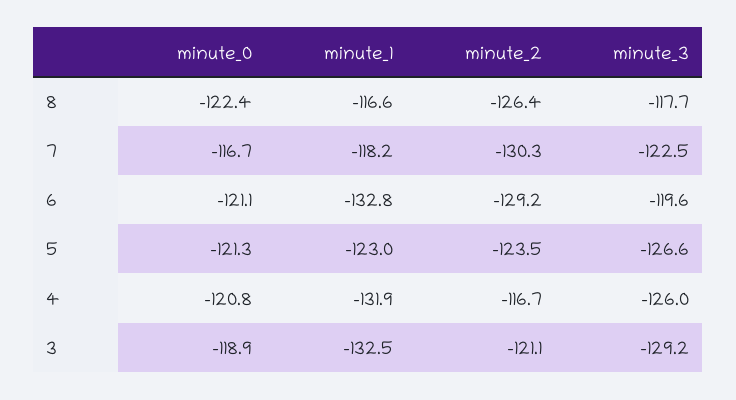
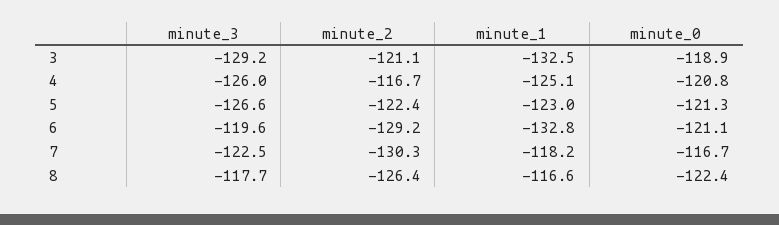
minute_2, 5: -123.5 -> -122.4
minute_1, 4: -131.9 -> -125.1

